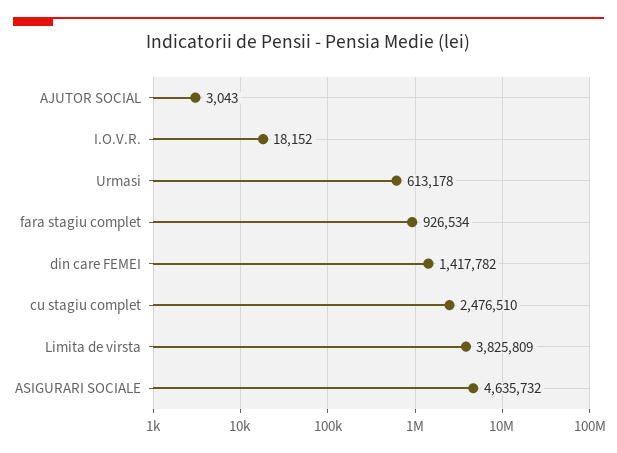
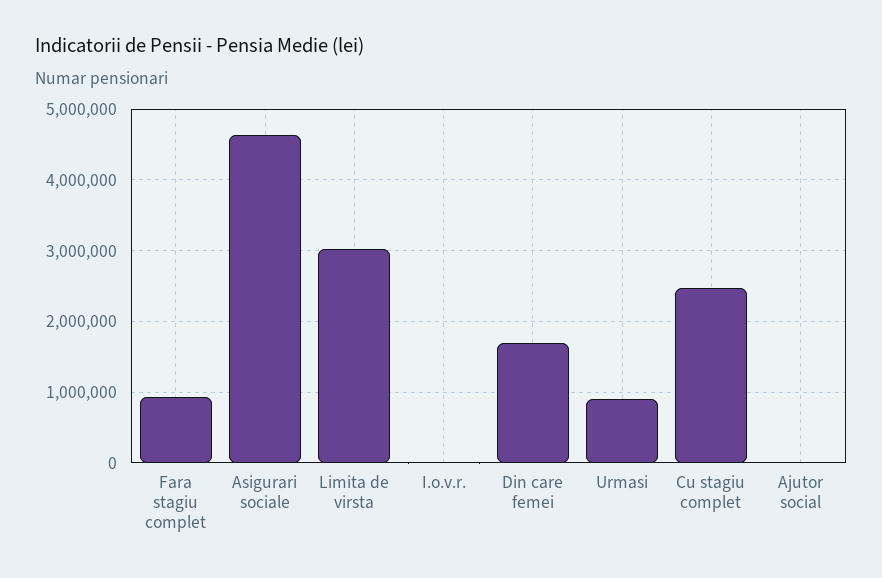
Urmasi: 613178 -> 900000
din care FEMEI: 1417782 -> 1700000
Limita de virsta: 3825809 -> 3000000

